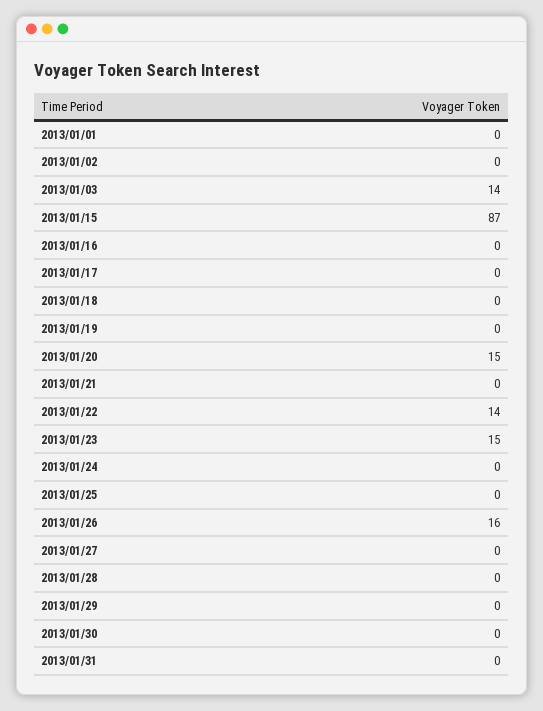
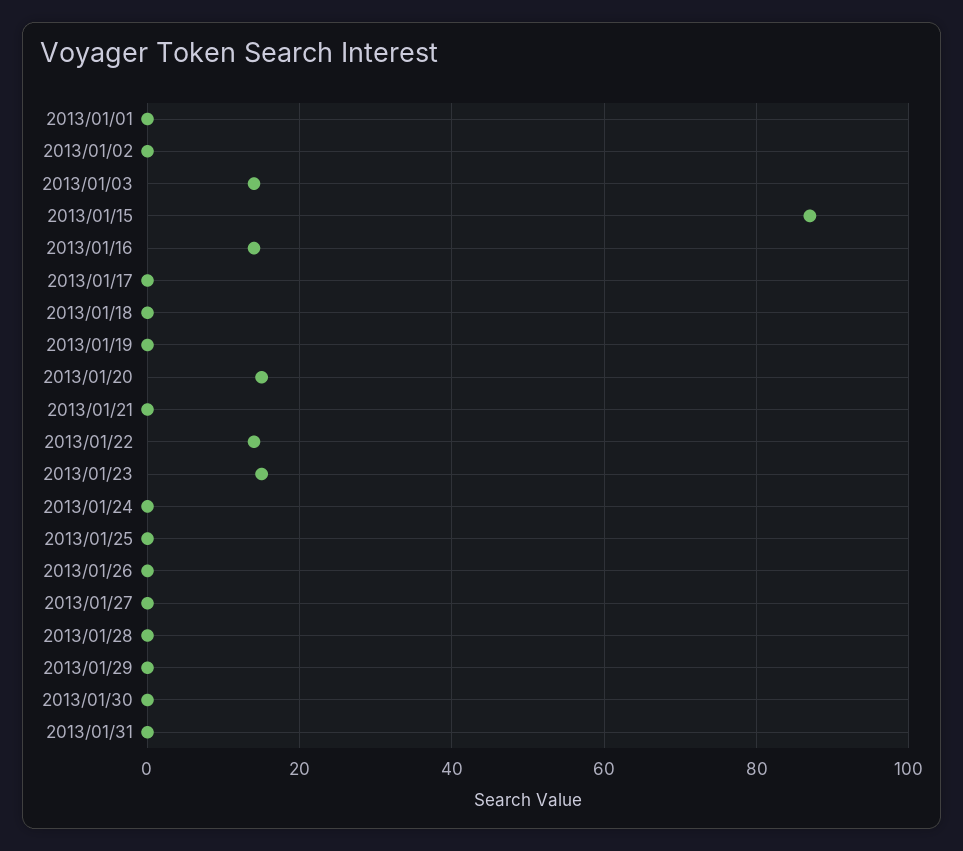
2013/01/16: 0 -> 15
2013/01/26: 16 -> 0

